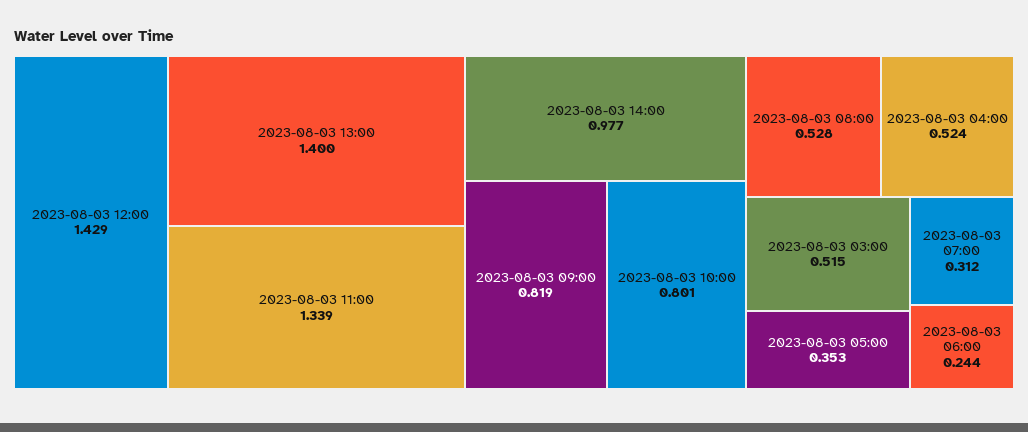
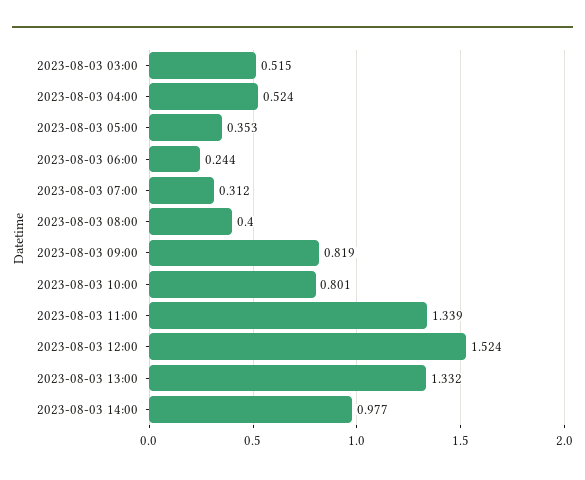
2023-08-03 12:00: 1.429 -> 1.524
2023-08-03 13:00: 1.4 -> 1.332
2023-08-03 08:00: 0.528 -> 0.4

